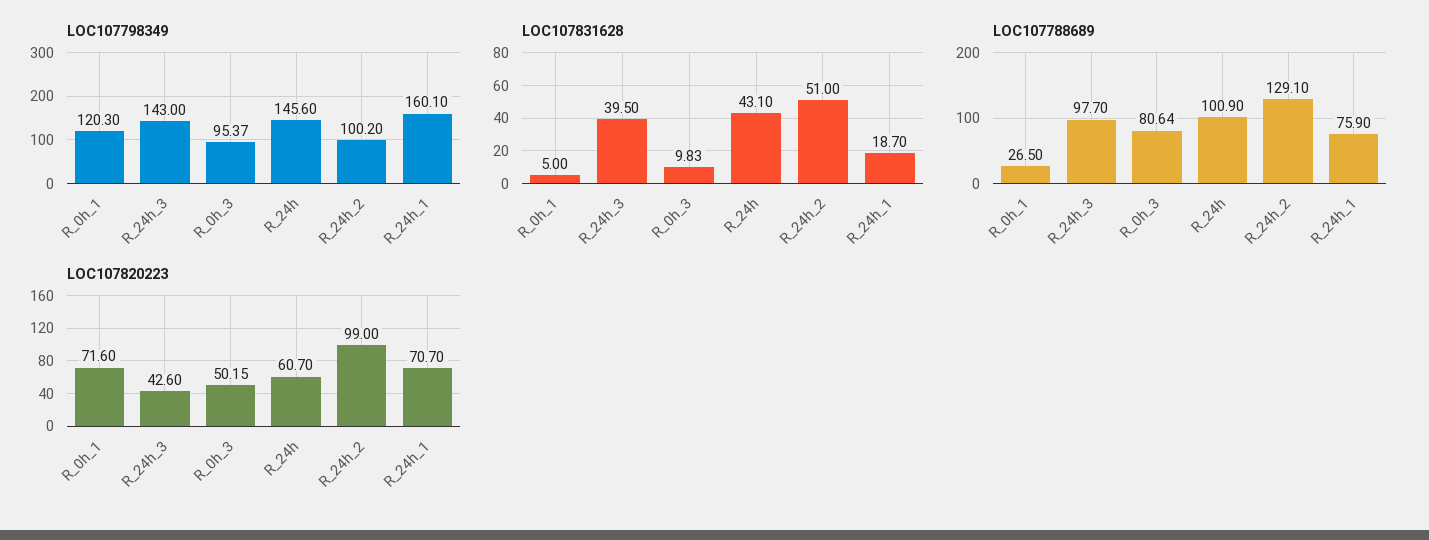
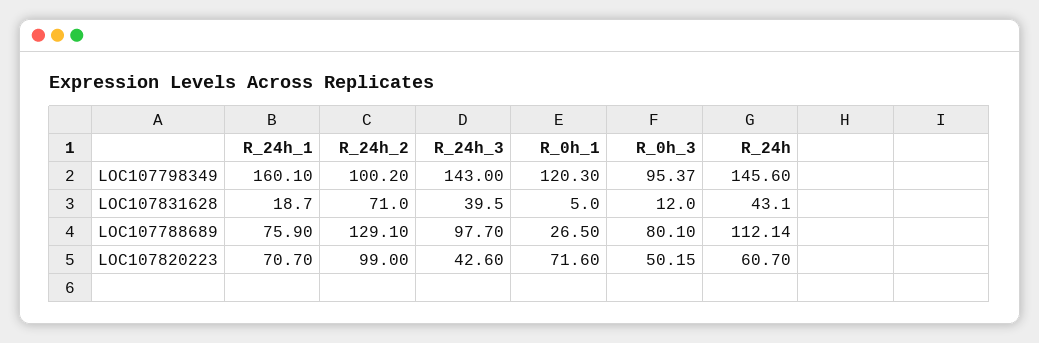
LOC107831628, R_0h_3: 9.83 -> 12
LOC107831628, R_24h_2: 51 -> 71
LOC107788689, R_0h_3: 80.64 -> 80.1
LOC107788689, R_24h: 100.9 -> 112.14

